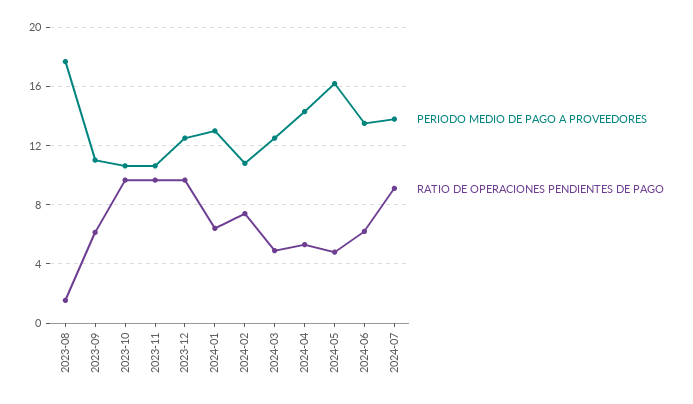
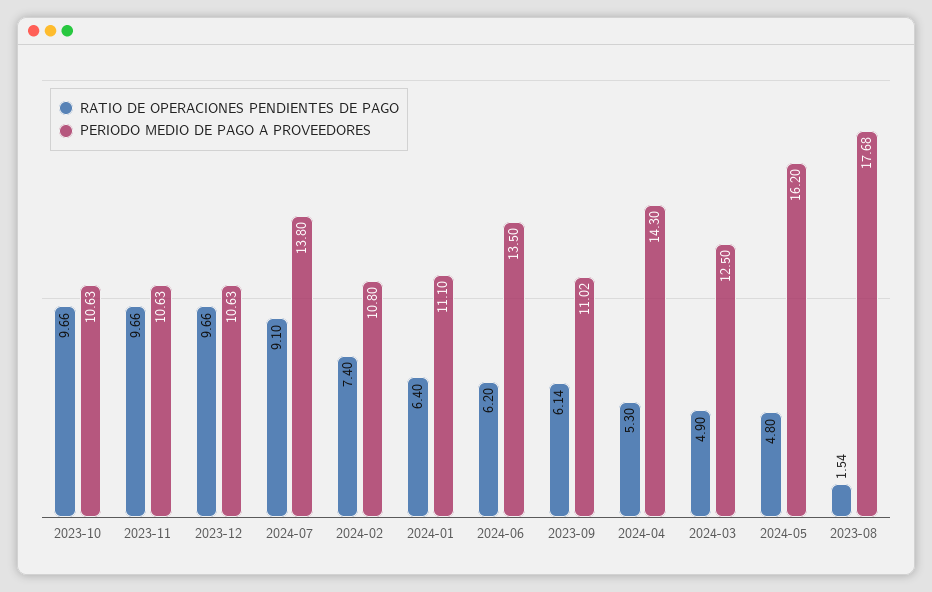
PERIODO MEDIO DE PAGO A PROVEEDORES, 2023-12: 12.5 -> 10.63
PERIODO MEDIO DE PAGO A PROVEEDORES, 2024-01: 13 -> 11.1

